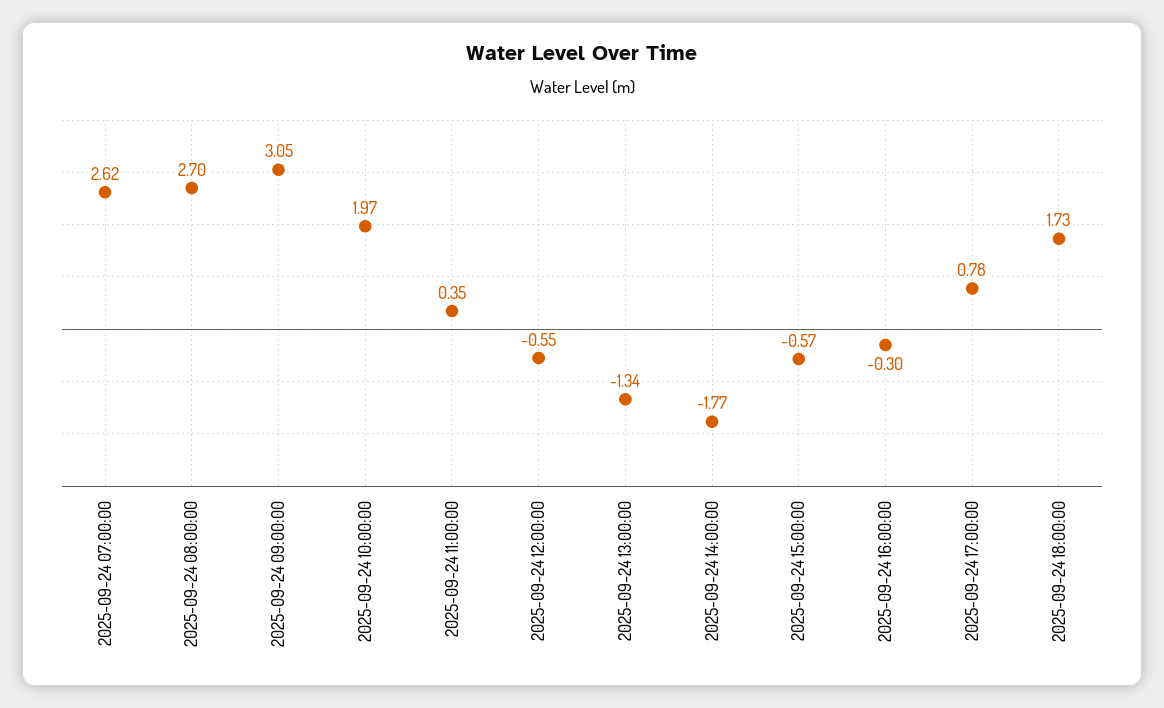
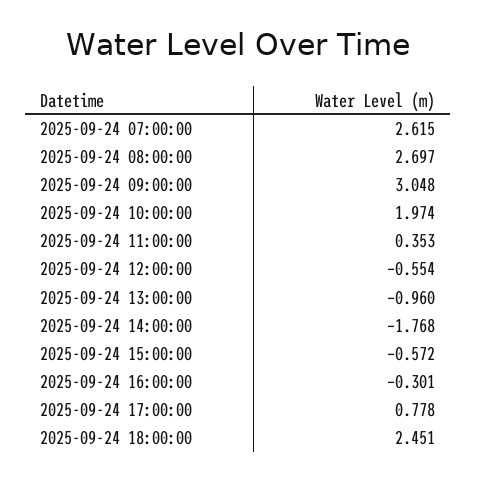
2025-09-24 13:00:00: -1.34 -> -0.96
2025-09-24 18:00:00: 1.73 -> 2.451

